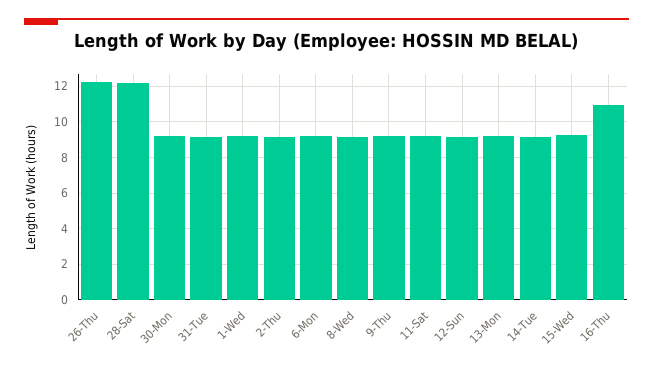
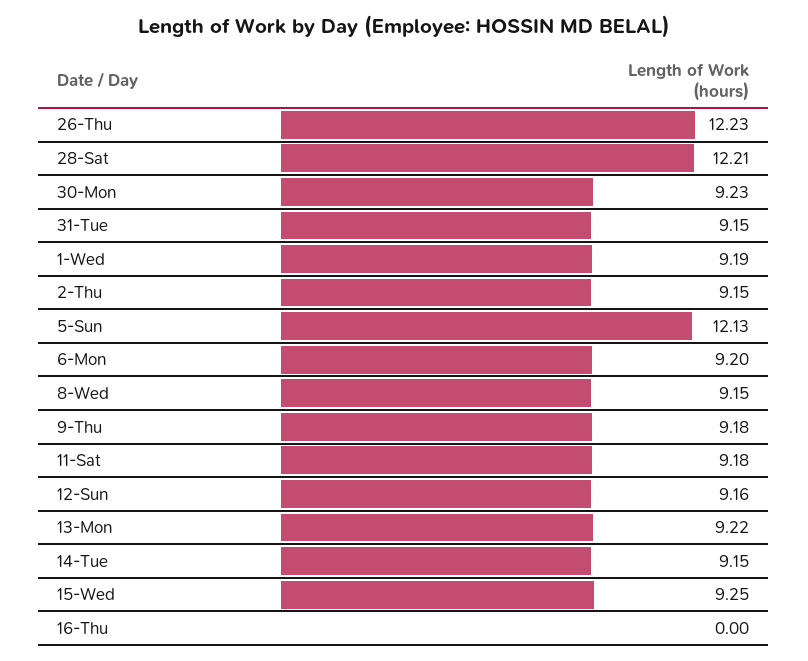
16-Thu: 11 -> 0
5-Sun: none -> 12.13

